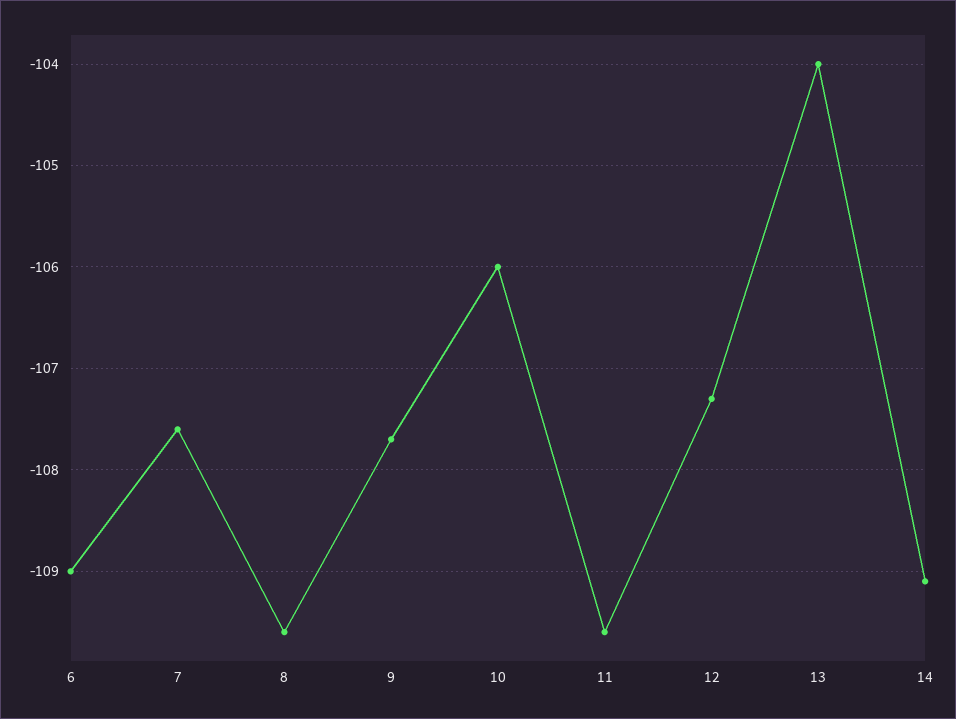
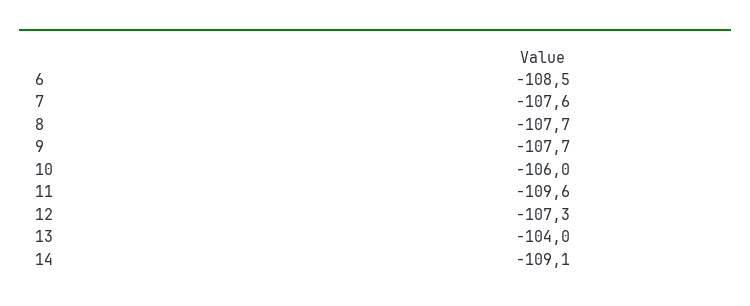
6: -109 -> -108.5
8: -109.6 -> -107.7

